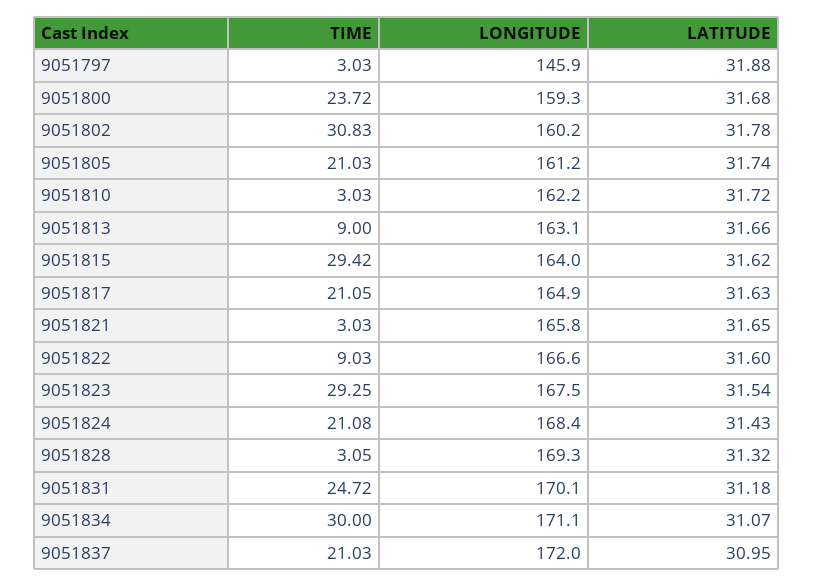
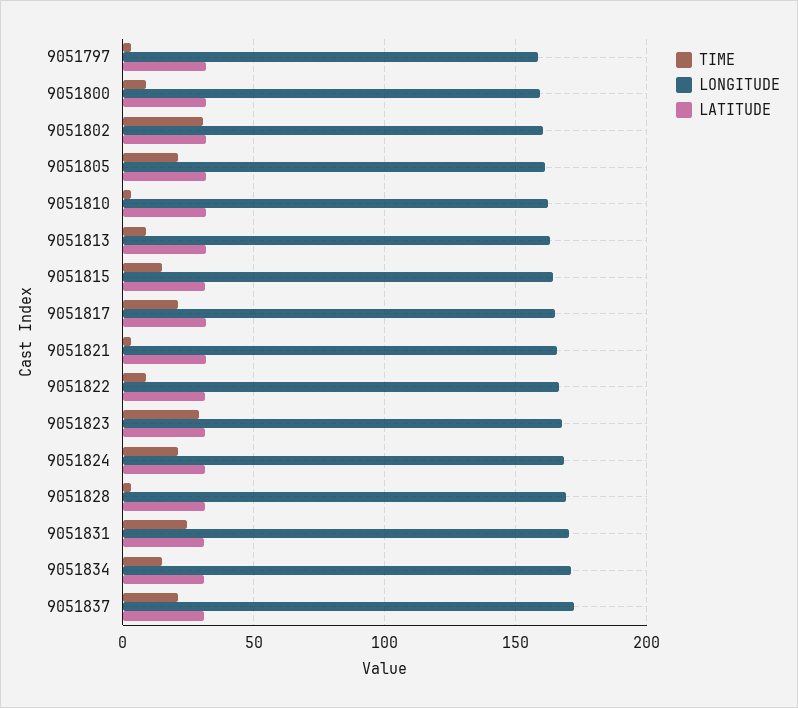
LONGITUDE, 9051797: 145.9 -> 160
TIME, 9051800: 23.72 -> 10
TIME, 9051815: 29.42 -> 15
TIME, 9051834: 30 -> 15

